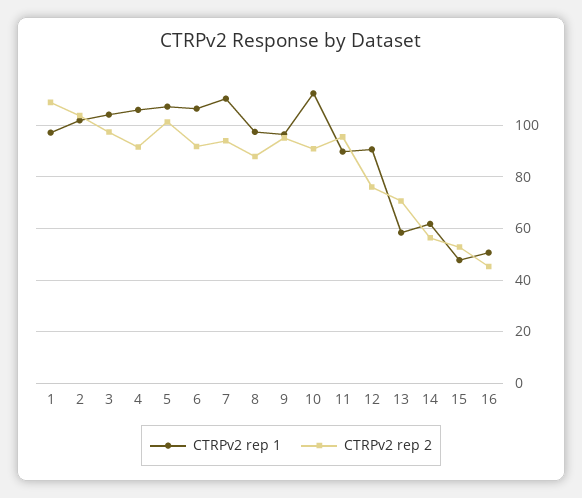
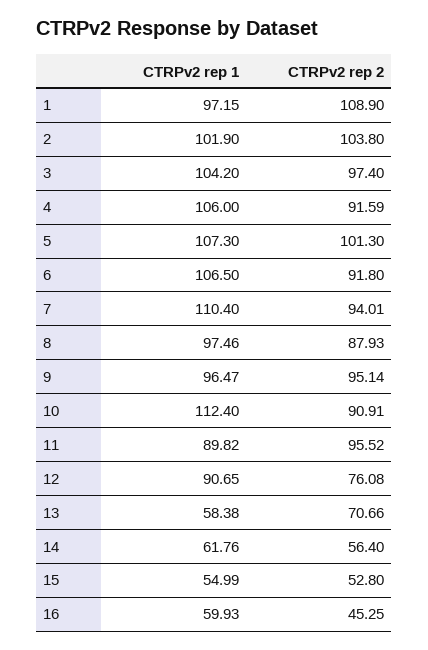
CTRPv2 rep 1, 15: 47.5 -> 54.99
CTRPv2 rep 1, 16: 50 -> 59.93

